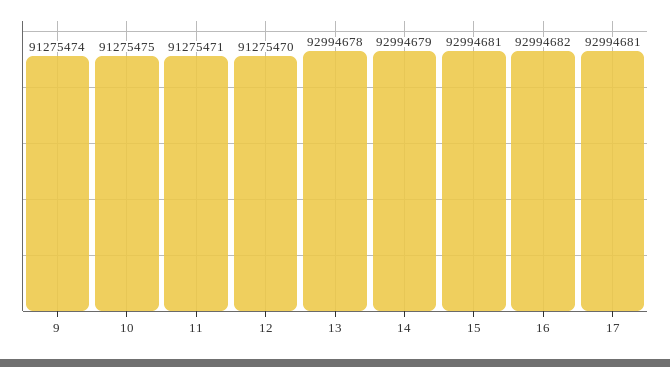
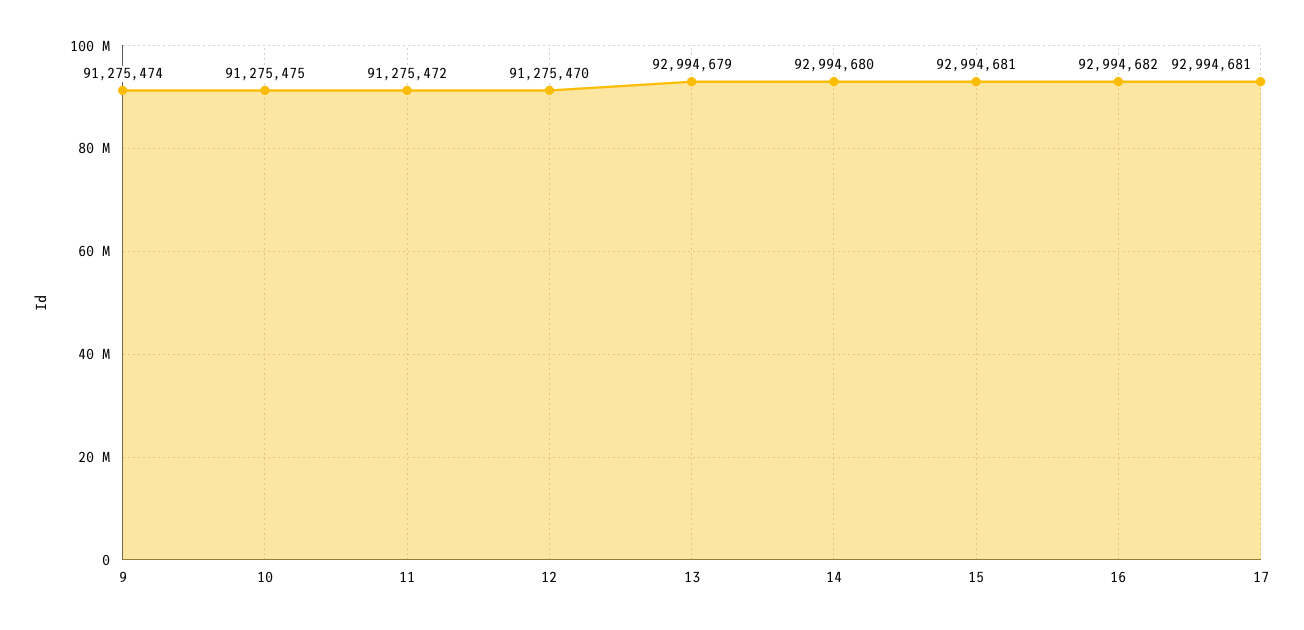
11: 91275471 -> 91275472
13: 92994678 -> 92994679
14: 92994679 -> 92994680

